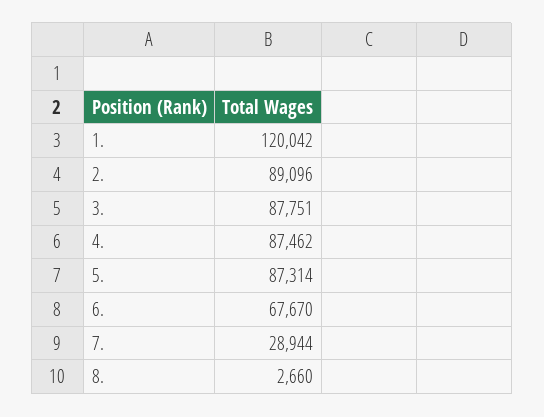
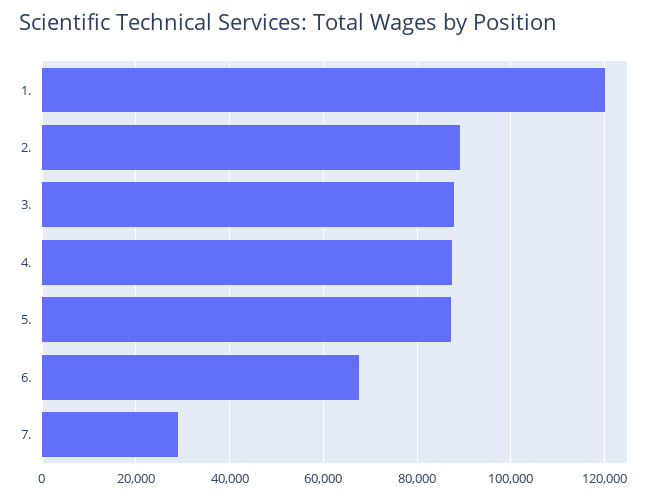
8.: 2660 -> none

